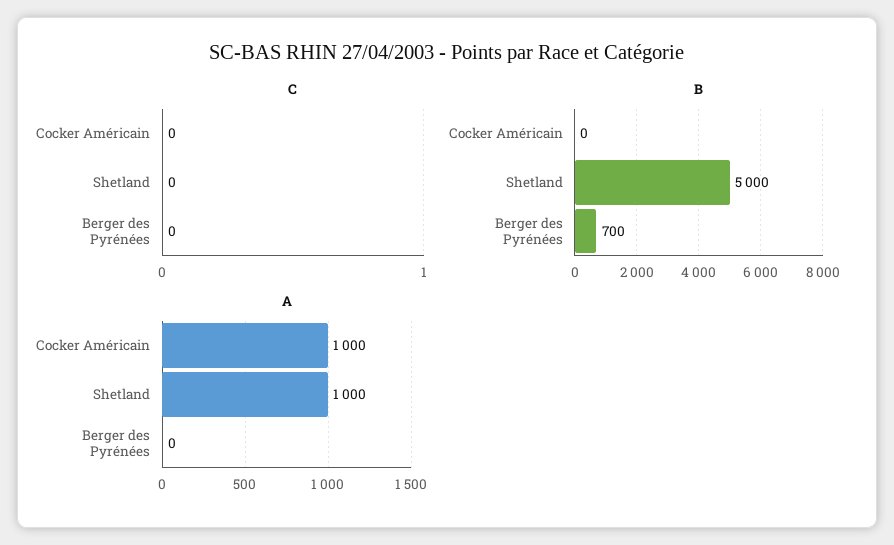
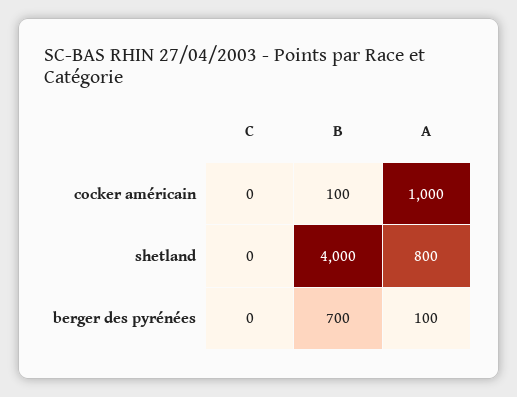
B, Cocker Américain: 0 -> 100
B, Shetland: 5000 -> 4000
A, Shetland: 1000 -> 800
A, Berger des Pyrénées: 0 -> 100

